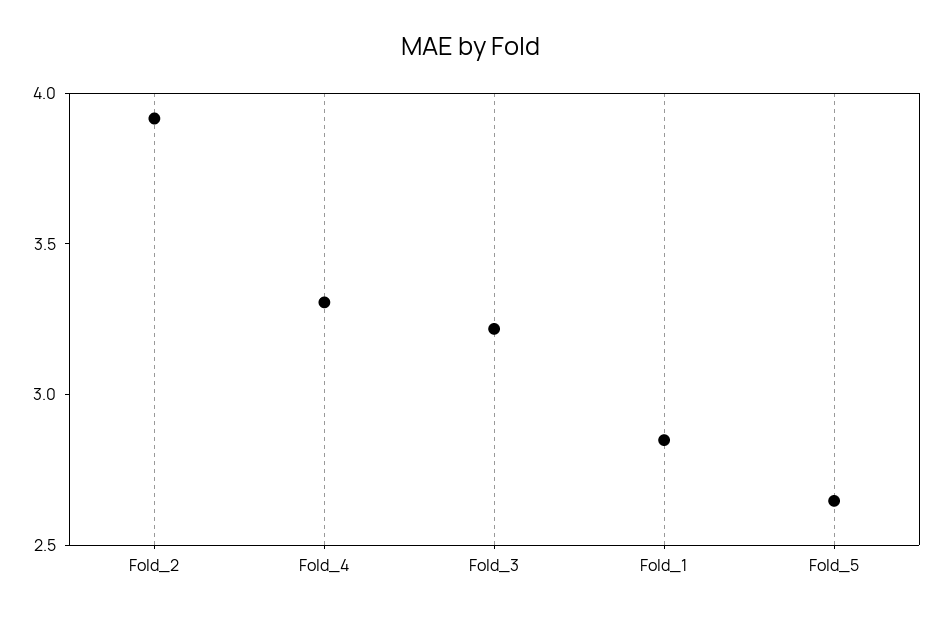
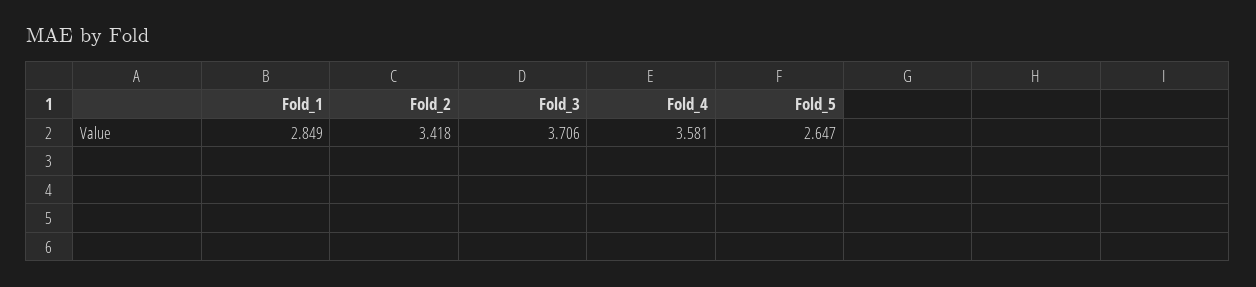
Fold_2: 3.9 -> 3.418
Fold_4: 3.3 -> 3.581
Fold_3: 3.2 -> 3.706

